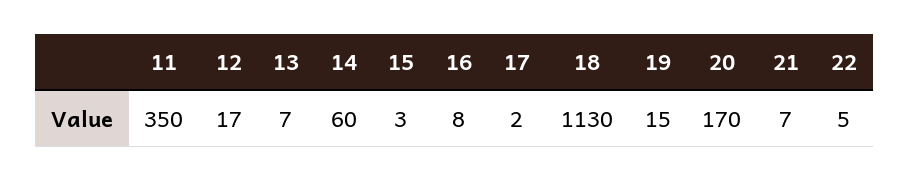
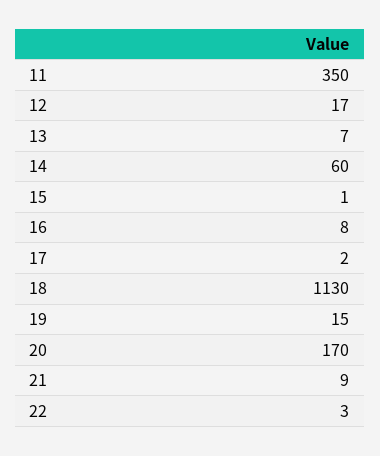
15: 3 -> 1
21: 7 -> 9
22: 5 -> 3

